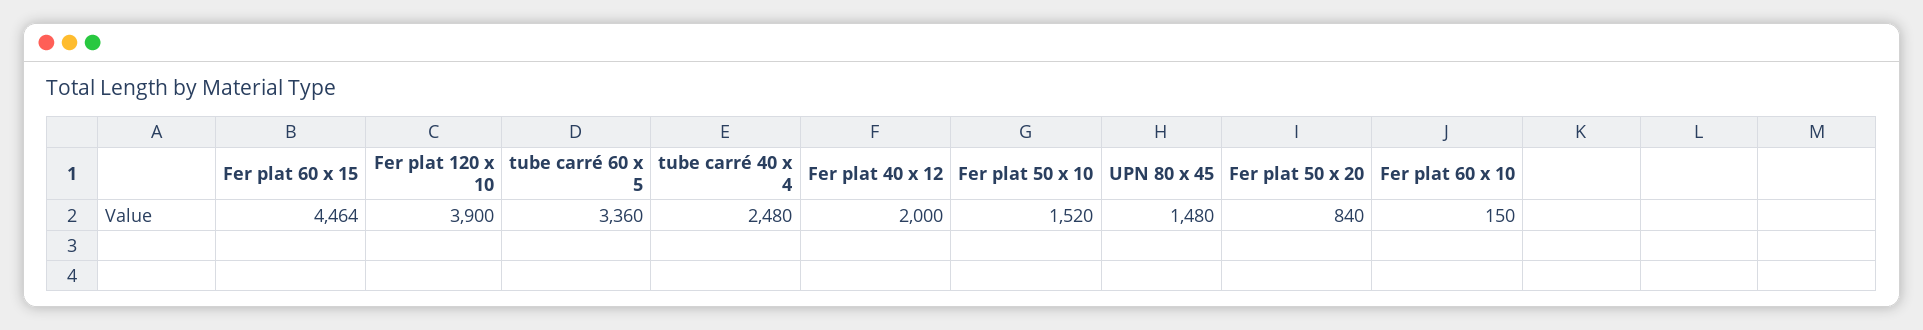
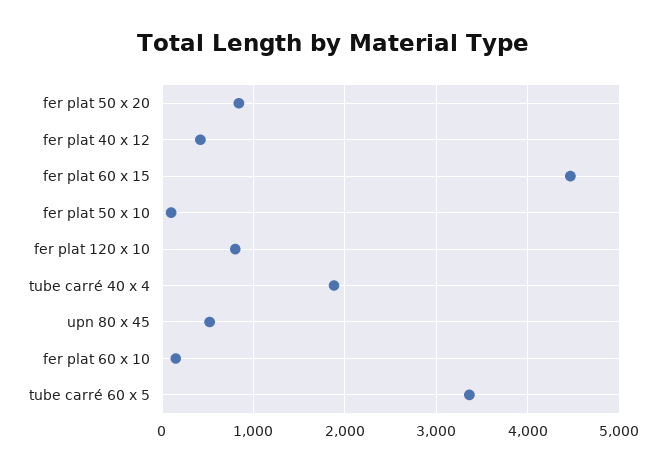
Fer plat 120 x 10: 3900 -> 800
tube carré 40 x 4: 2480 -> 1900
Fer plat 40 x 12: 2000 -> 400
Fer plat 50 x 10: 1520 -> 100
UPN 80 x 45: 1480 -> 500

